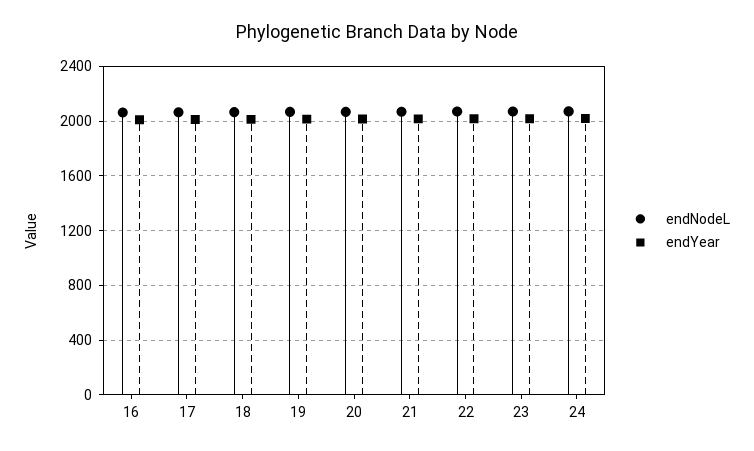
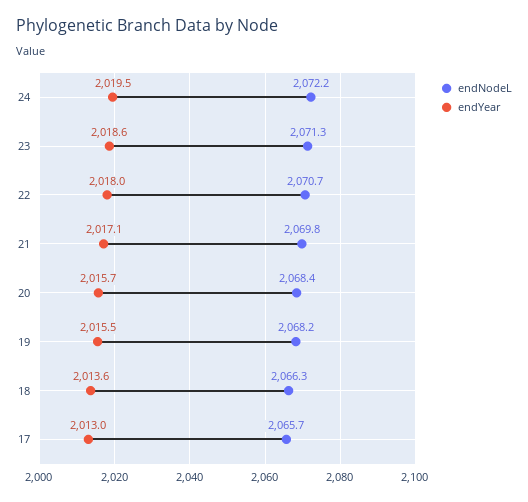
endNodeL, 16: 2050 -> none
endYear, 16: 2000 -> none

